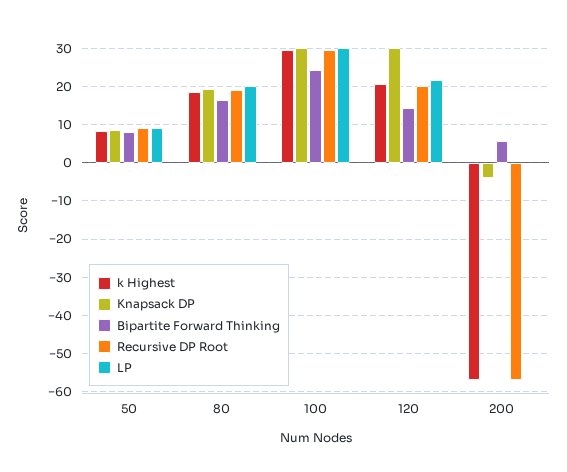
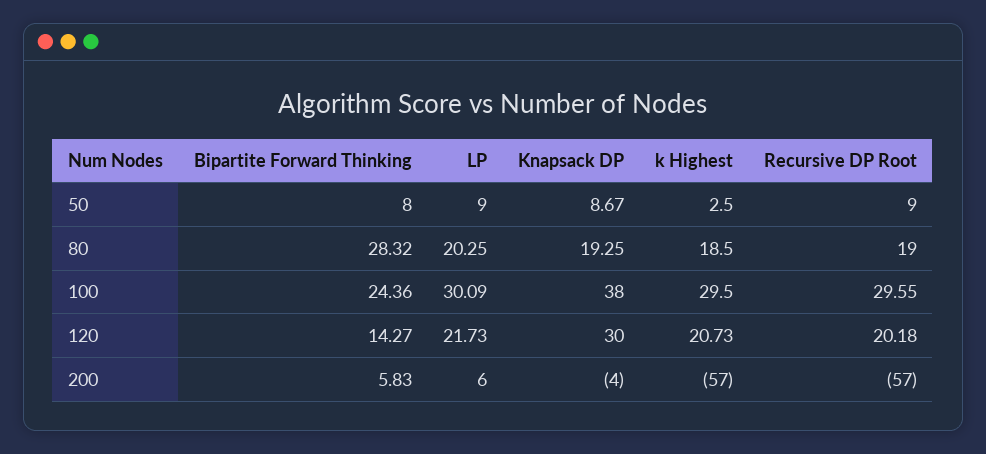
k Highest, 50: 8 -> 2.5
Bipartite Forward Thinking, 80: 16 -> 28.32
Knapsack DP, 100: 30 -> 38
LP, 200: 0 -> 6

